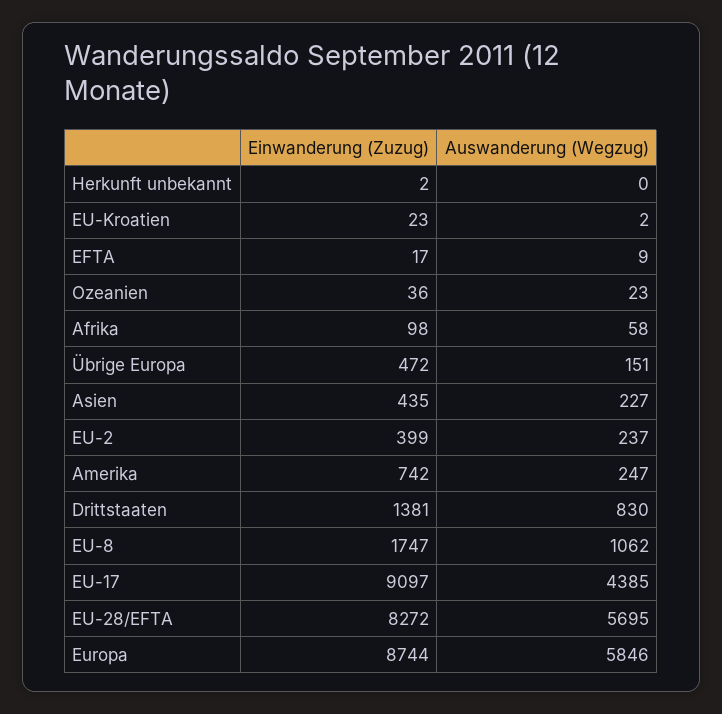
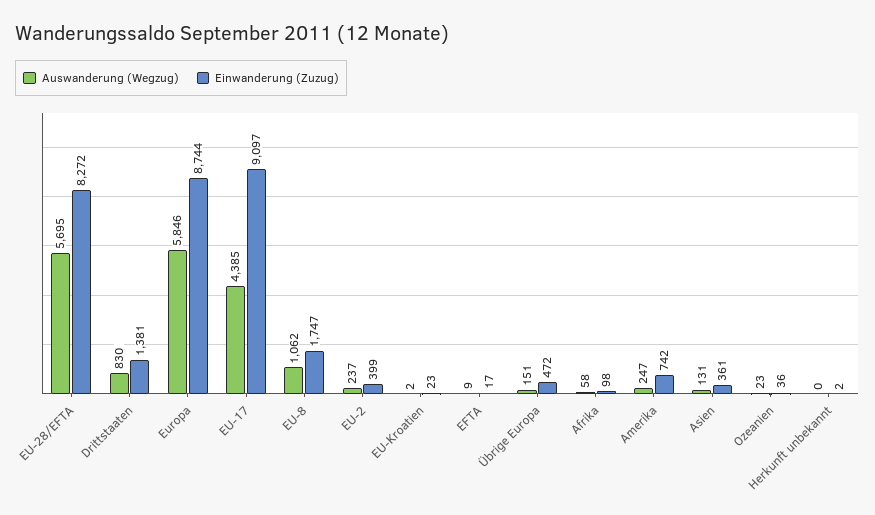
Einwanderung (Zuzug), Asien: 435 -> 361
Auswanderung (Wegzug), Asien: 227 -> 131

